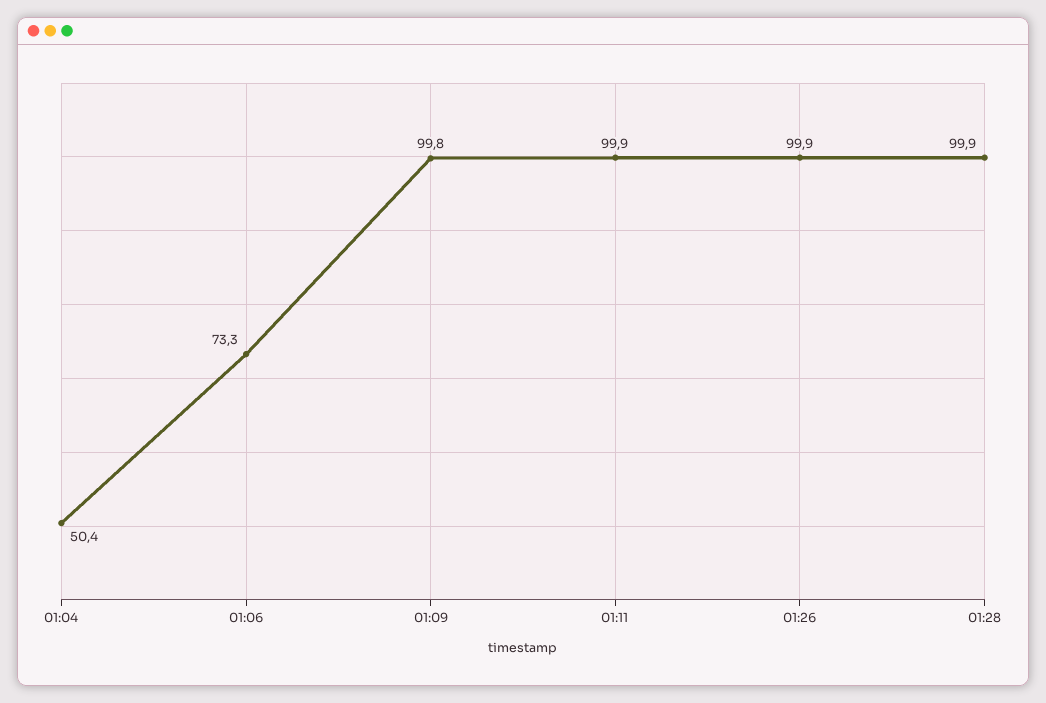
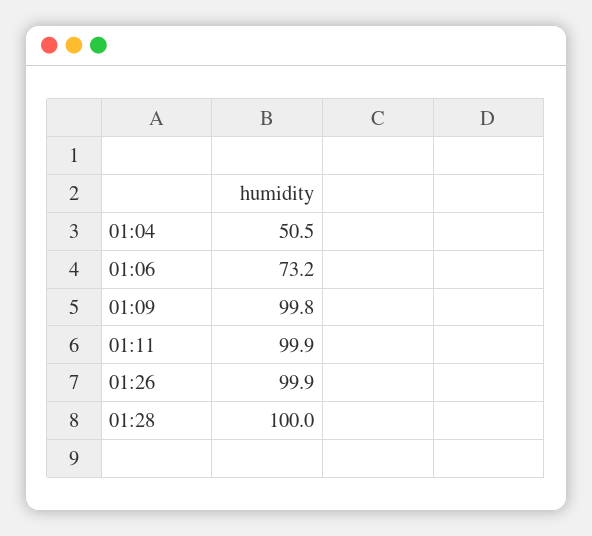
01:04: 50.4 -> 50.5
01:06: 73.3 -> 73.2
01:28: 99.9 -> 100

